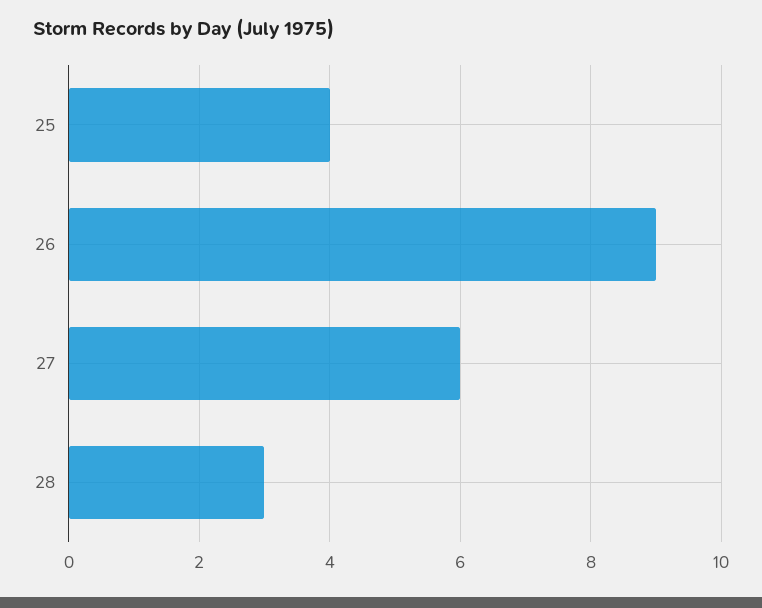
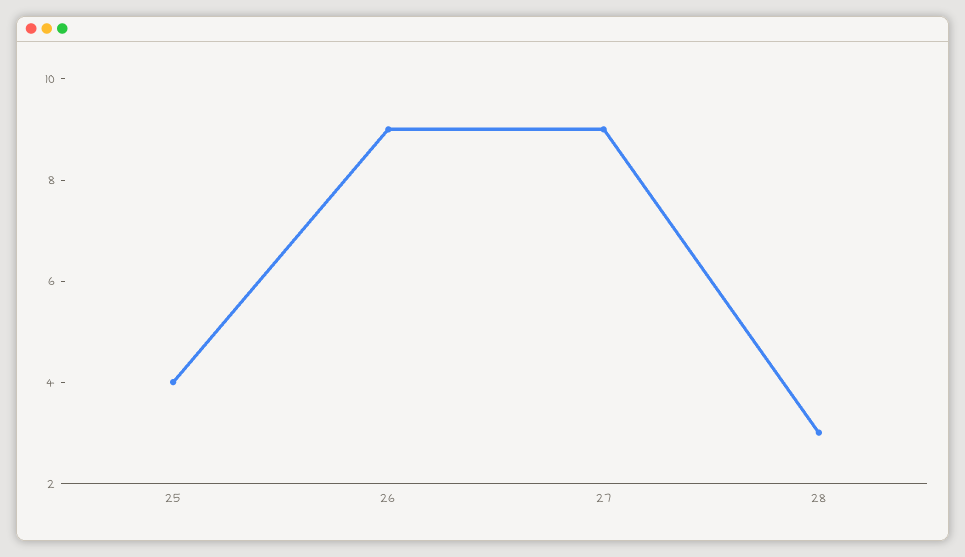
27: 6 -> 9

